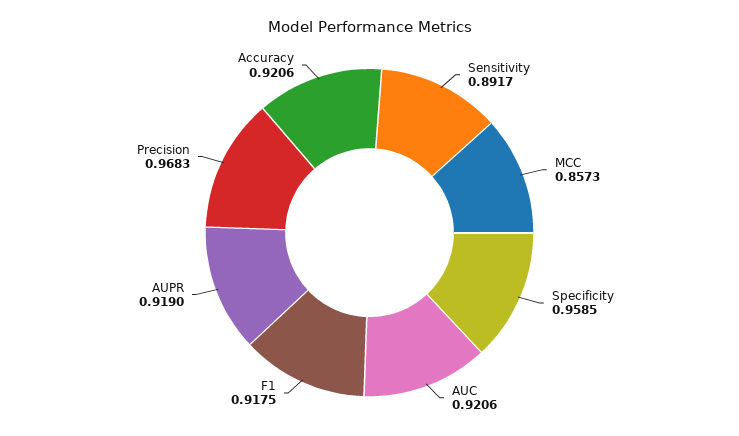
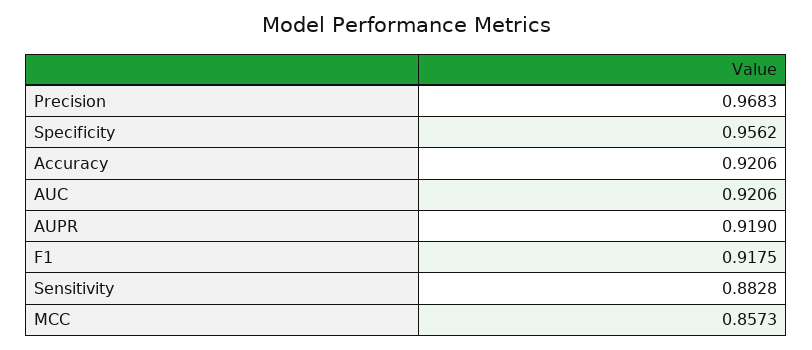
Sensitivity: 0.8917 -> 0.8828
Specificity: 0.9585 -> 0.9562

